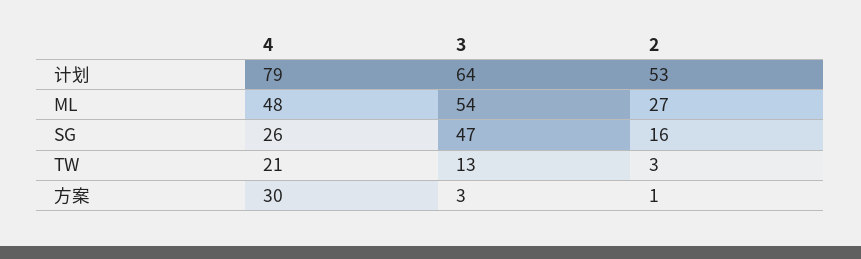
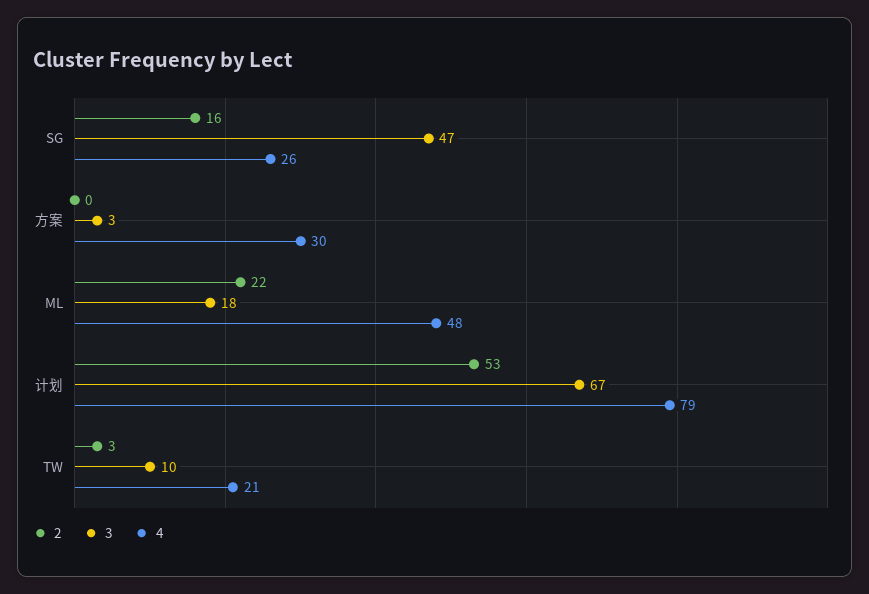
3, 计划: 64 -> 67
3, ML: 54 -> 18
2, ML: 27 -> 22
3, TW: 13 -> 10
2, 方案: 1 -> 0

